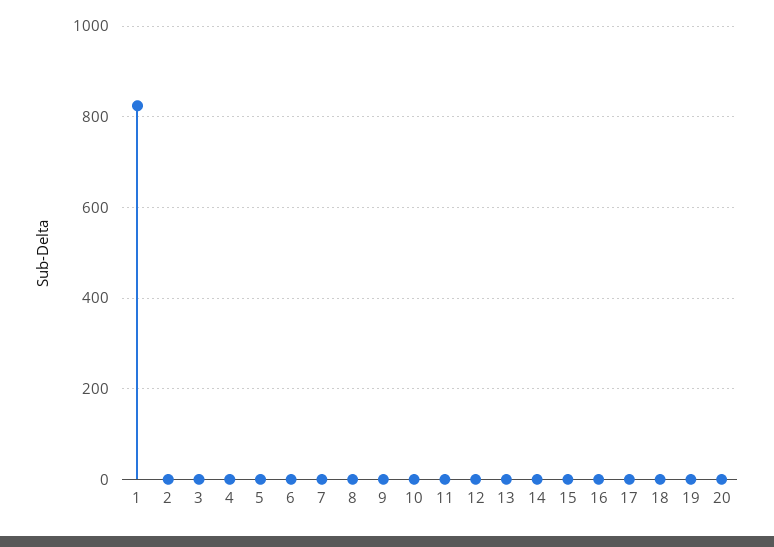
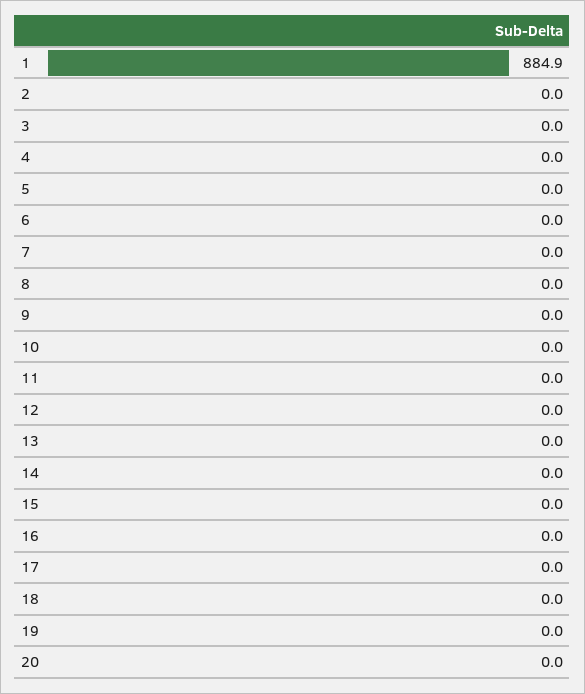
1: 820 -> 884.9

